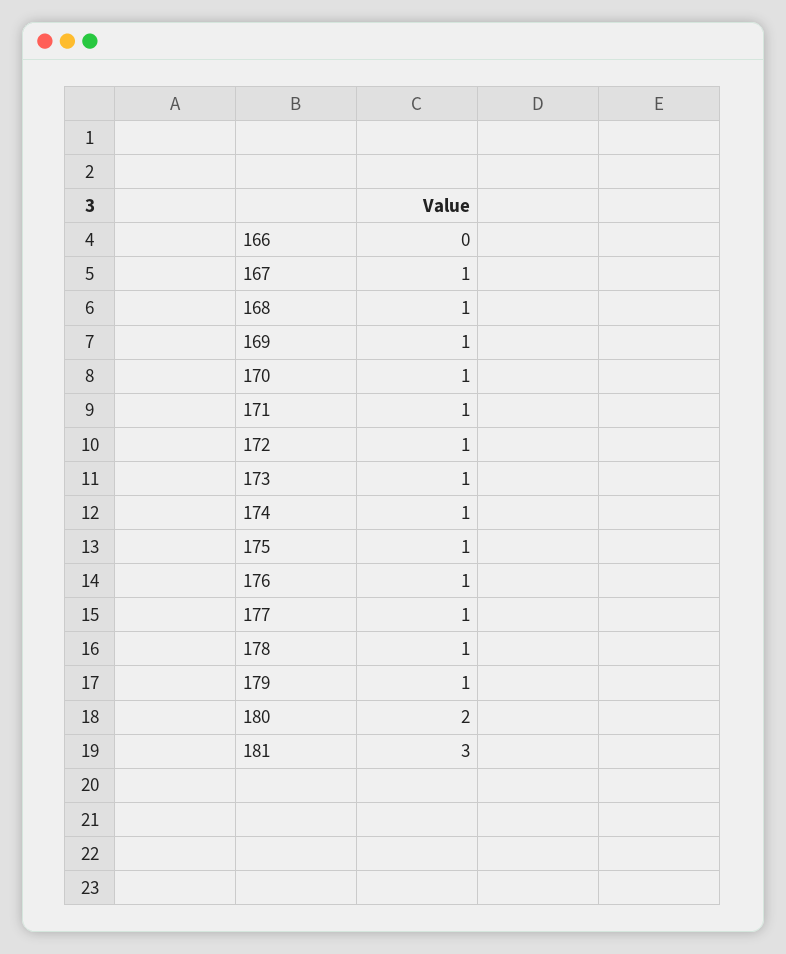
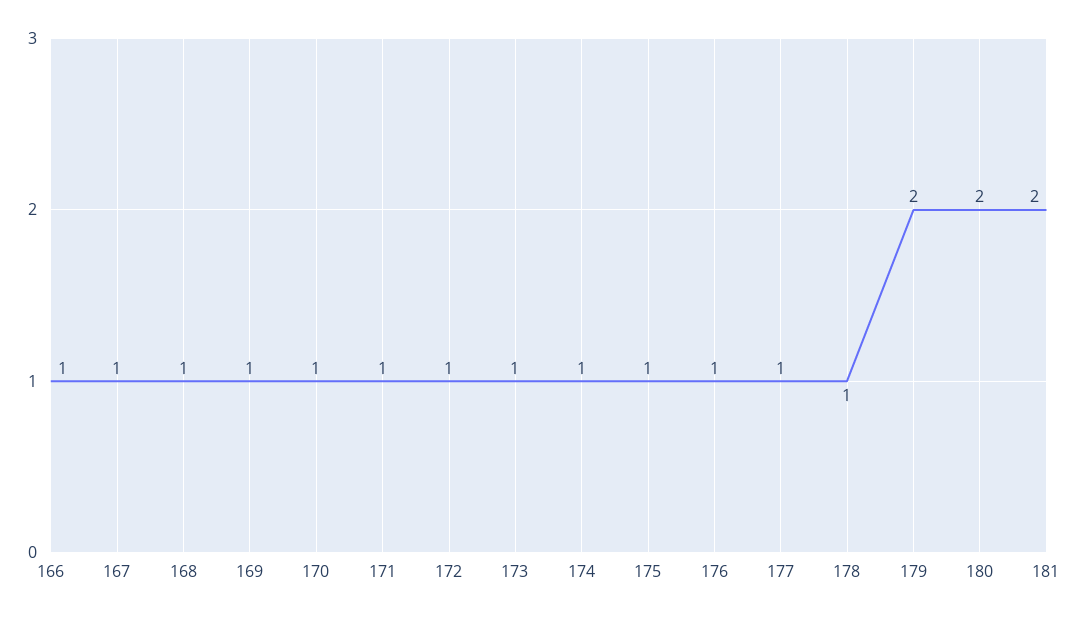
166: 0 -> 1
179: 1 -> 2
181: 3 -> 2

